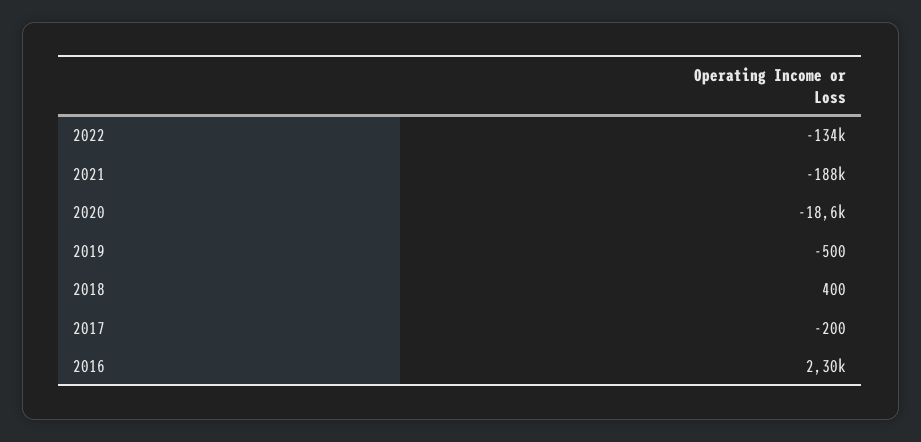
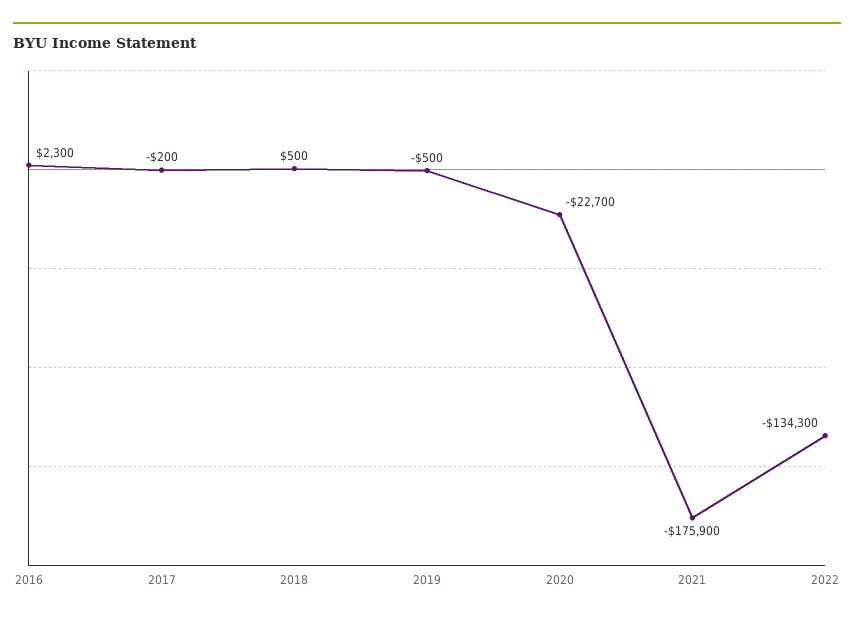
2021: -188000 -> -175900
2020: -18600 -> -22700
2018: 400 -> 500

